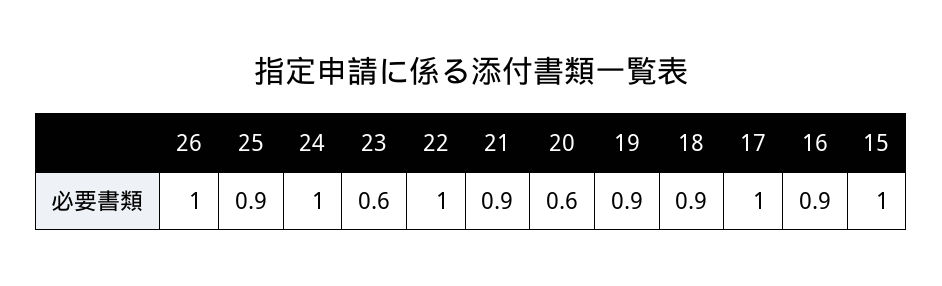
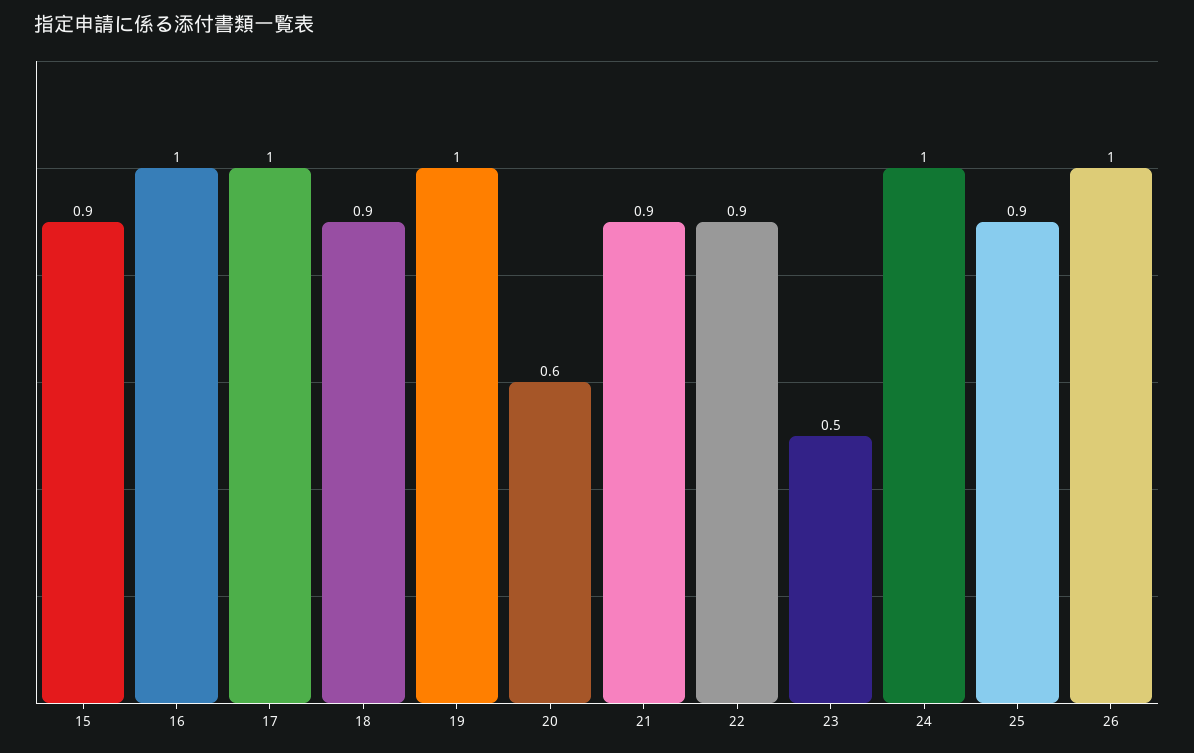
23: 0.6 -> 0.5
22: 1 -> 0.9
19: 0.9 -> 1
16: 0.9 -> 1
15: 1 -> 0.9

